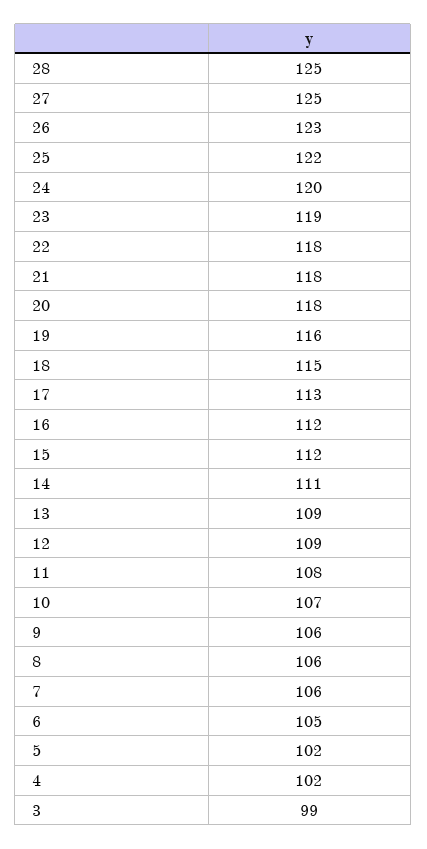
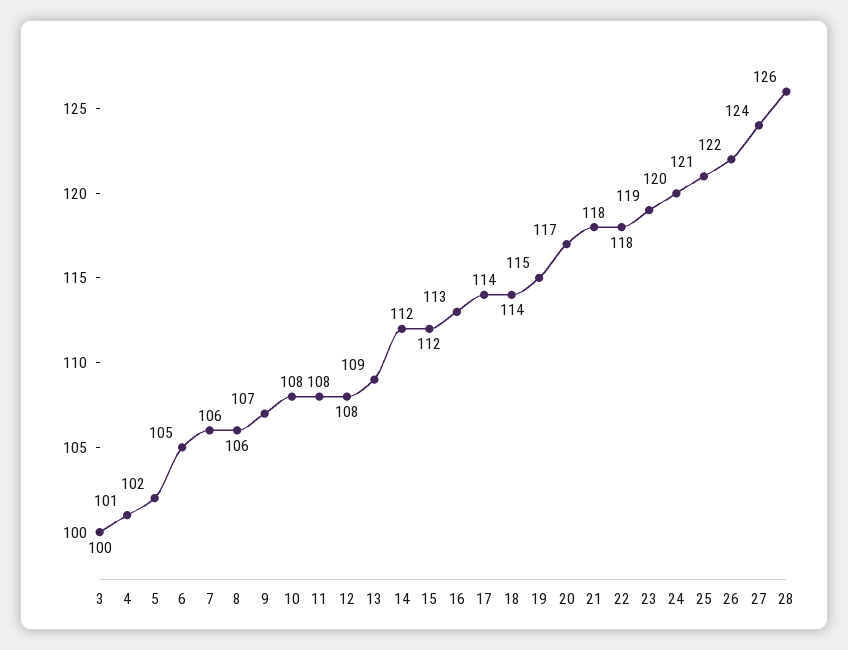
28: 125 -> 126
27: 125 -> 124
26: 123 -> 122
25: 122 -> 121
20: 118 -> 117
19: 116 -> 115
18: 115 -> 114
17: 113 -> 114
16: 112 -> 113
14: 111 -> 112
12: 109 -> 108
10: 107 -> 108
9: 106 -> 107
4: 102 -> 101
3: 99 -> 100

